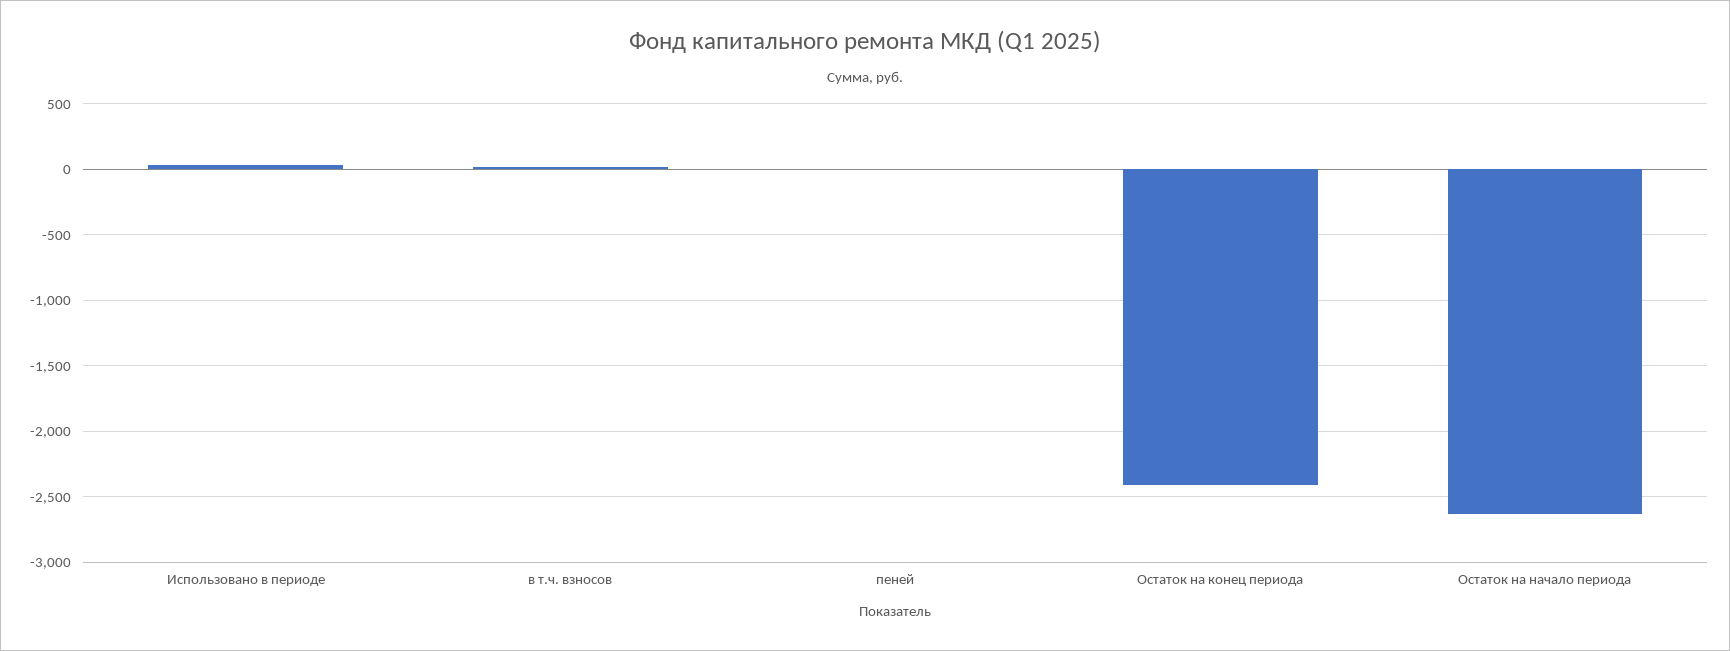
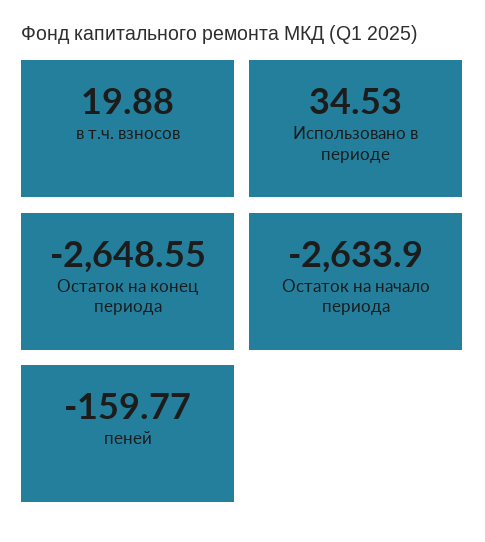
пеней: 0 -> -159.77
Остаток на конец периода: -2400 -> -2648.55

